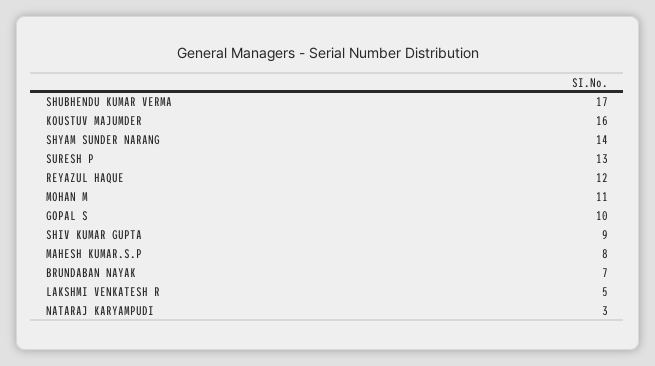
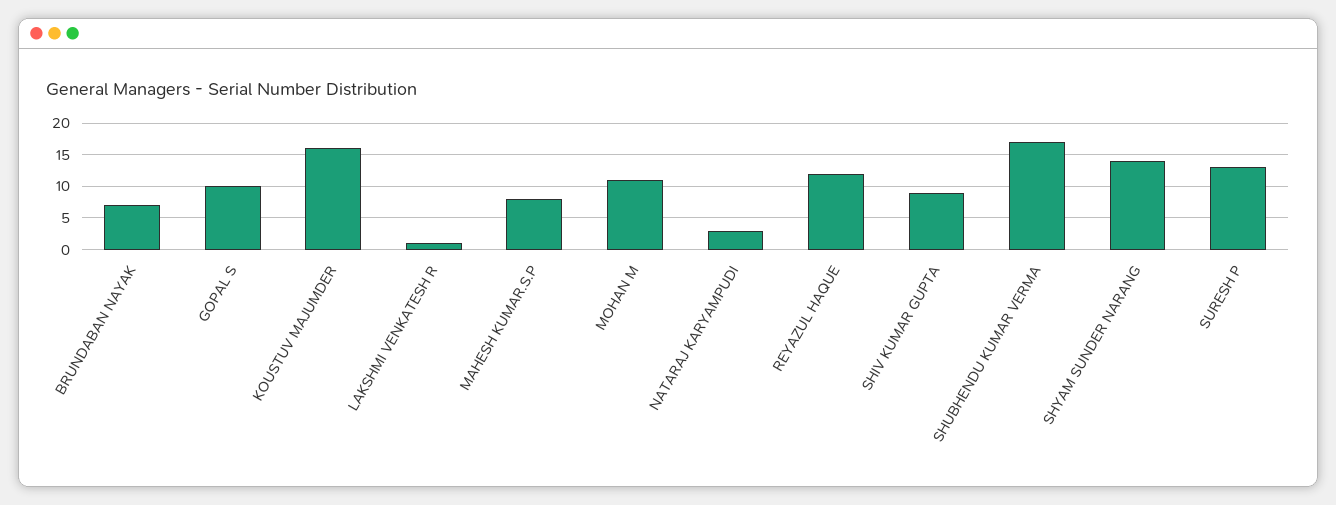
LAKSHMI VENKATESH R: 5 -> 1

